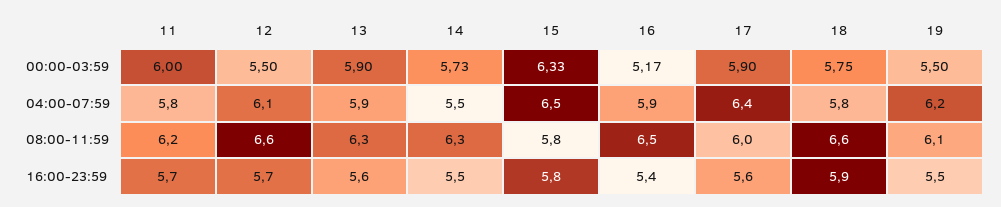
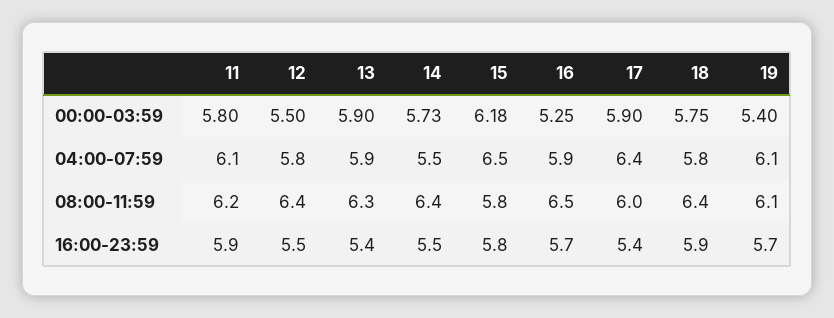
11, 00:00-03:59: 6 -> 5.8
15, 00:00-03:59: 6.33 -> 6.18
16, 00:00-03:59: 5.17 -> 5.25
19, 00:00-03:59: 5.5 -> 5.4
11, 04:00-07:59: 5.8 -> 6.1
12, 04:00-07:59: 6.1 -> 5.8
19, 04:00-07:59: 6.2 -> 6.1
12, 08:00-11:59: 6.6 -> 6.4
14, 08:00-11:59: 6.3 -> 6.4
18, 08:00-11:59: 6.6 -> 6.4
11, 16:00-23:59: 5.7 -> 5.9
12, 16:00-23:59: 5.7 -> 5.5
13, 16:00-23:59: 5.6 -> 5.4
16, 16:00-23:59: 5.4 -> 5.7
17, 16:00-23:59: 5.6 -> 5.4
19, 16:00-23:59: 5.5 -> 5.7

